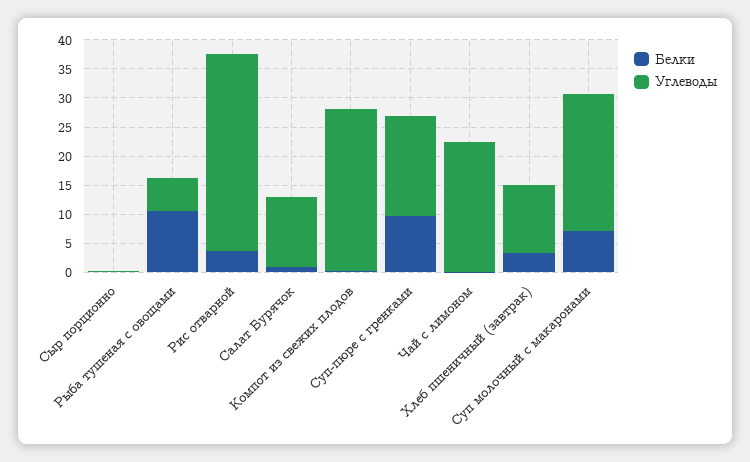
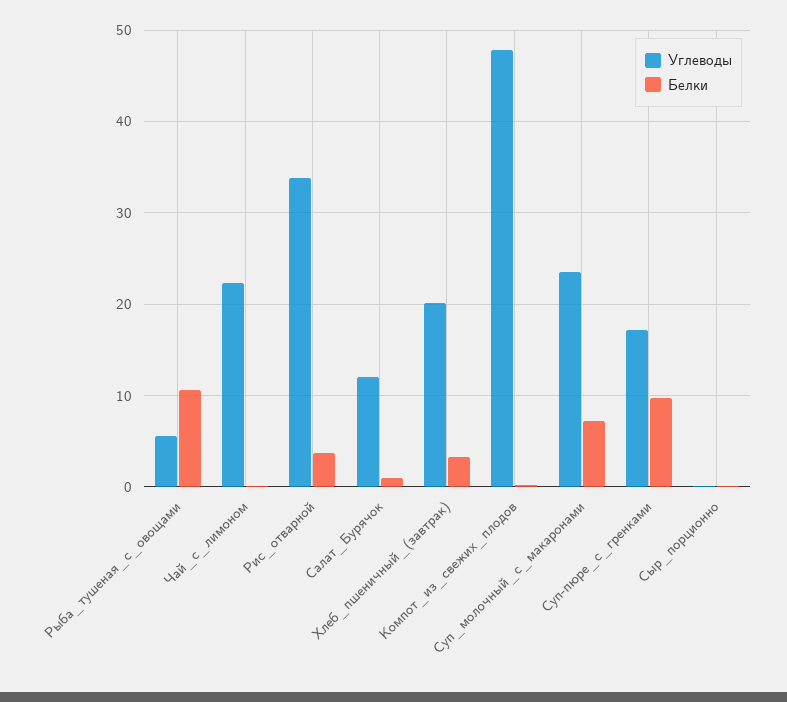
Углеводы, Компот из свежих плодов: 27.5 -> 48
Углеводы, Хлеб пшеничный (завтрак): 12.5 -> 20

